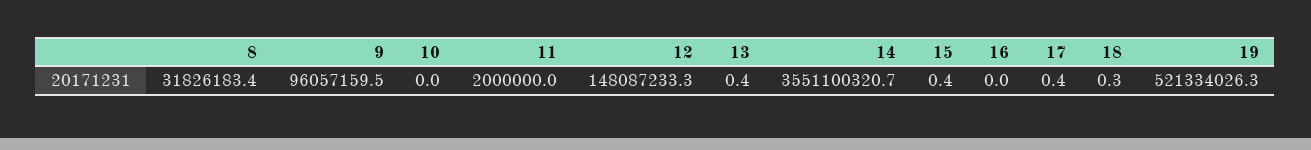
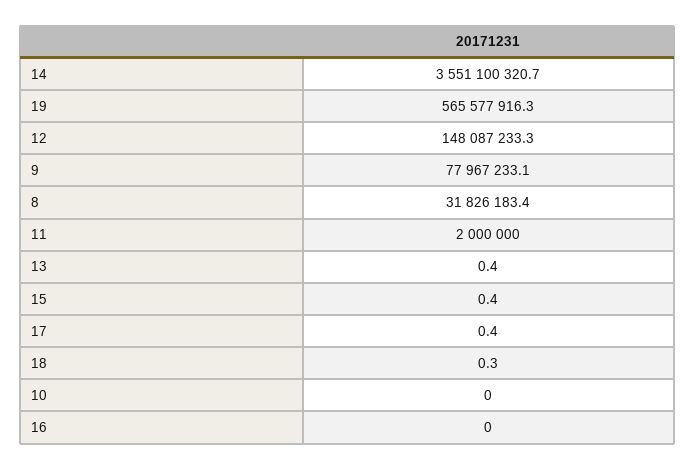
9: 96057159.5 -> 77967233.1
19: 521334026.3 -> 565577916.3

